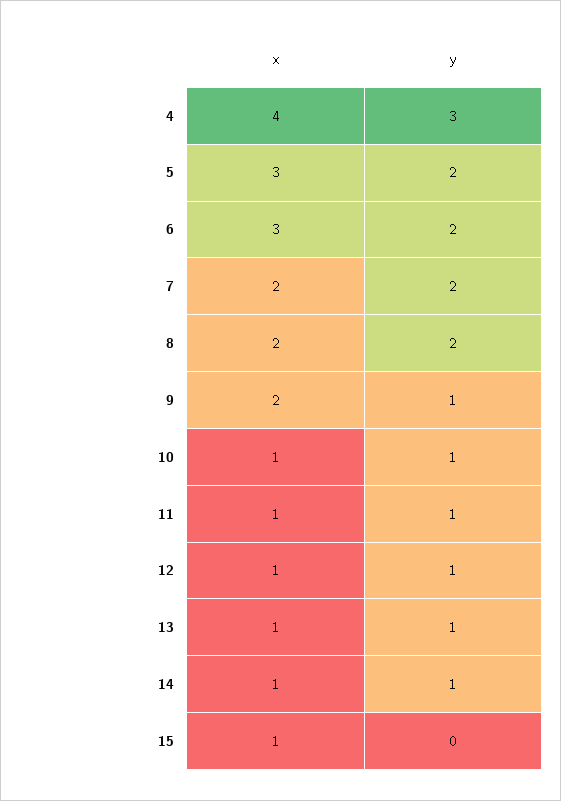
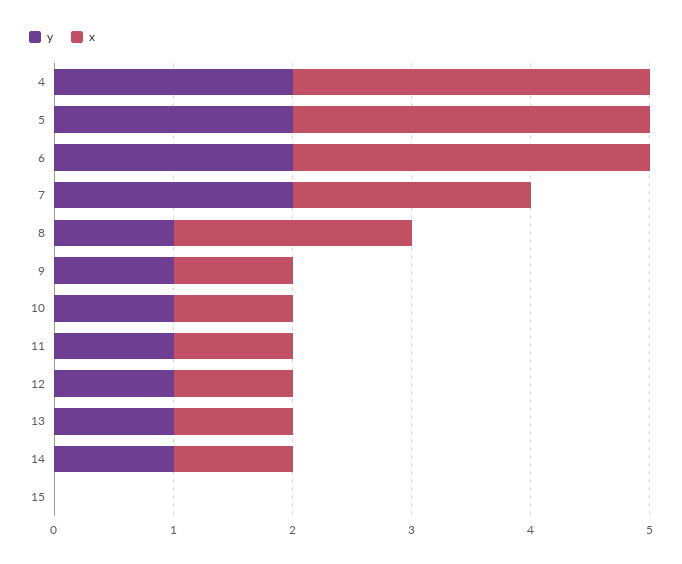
x, 4: 4 -> 3
y, 4: 3 -> 2
y, 8: 2 -> 1
x, 9: 2 -> 1
x, 15: 1 -> 0

